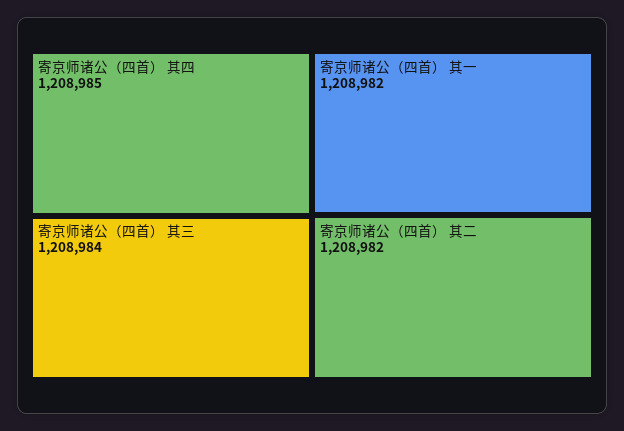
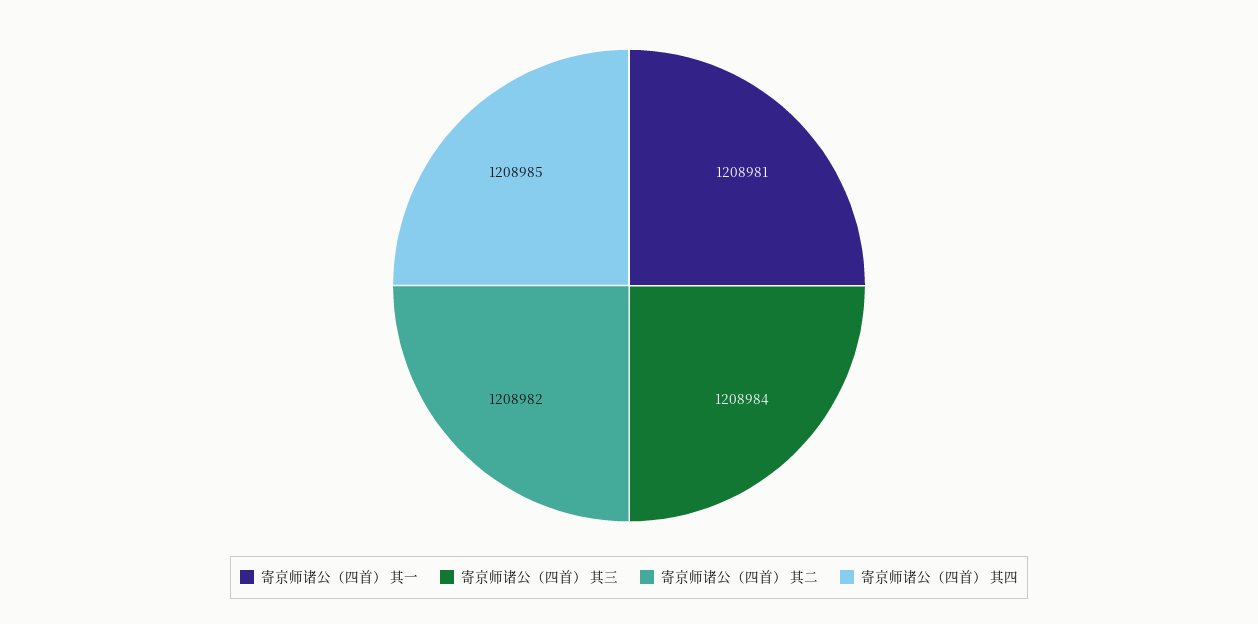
寄京师诸公（四首） 其一: 1208982 -> 1208981

